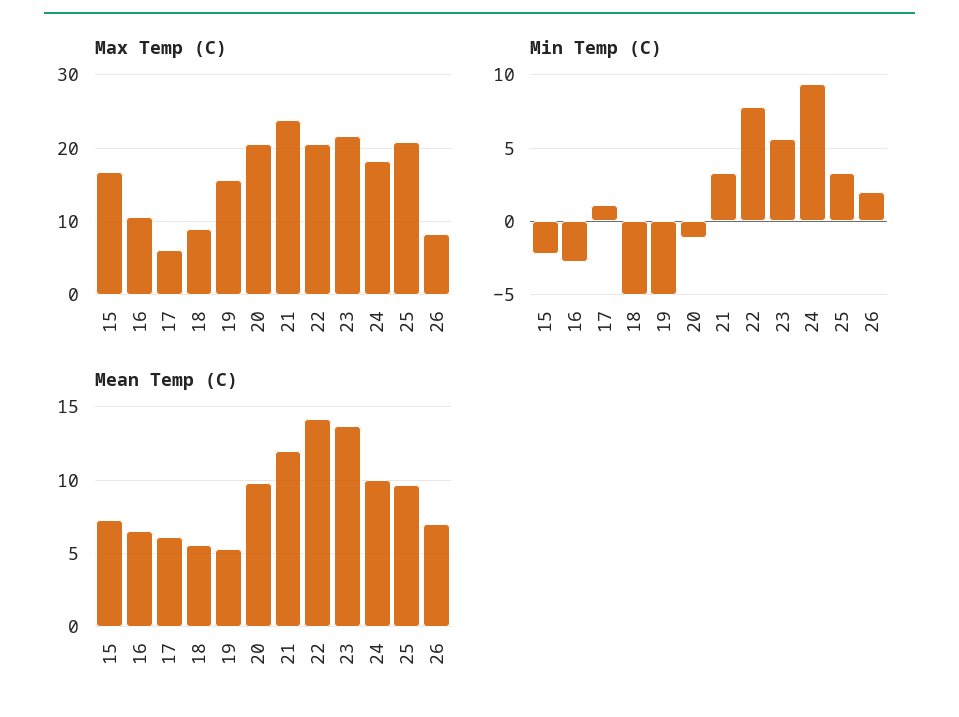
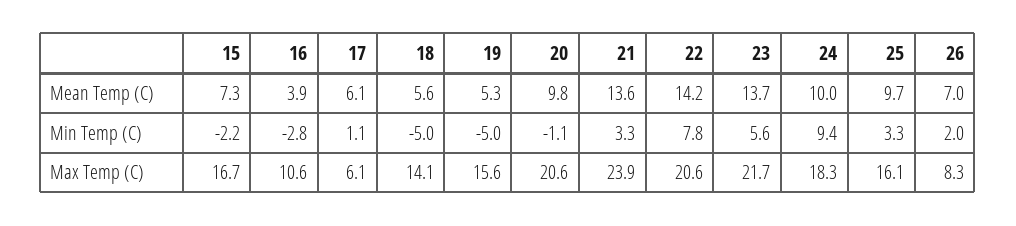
Max Temp (C), 18: 9 -> 14.1
Max Temp (C), 25: 21 -> 16.1
Mean Temp (C), 16: 6.5 -> 3.9
Mean Temp (C), 21: 12 -> 13.6

